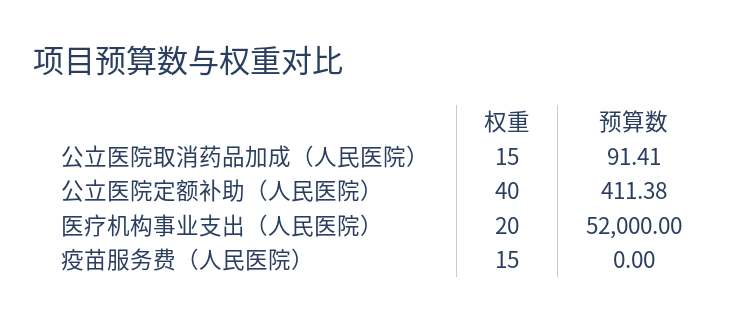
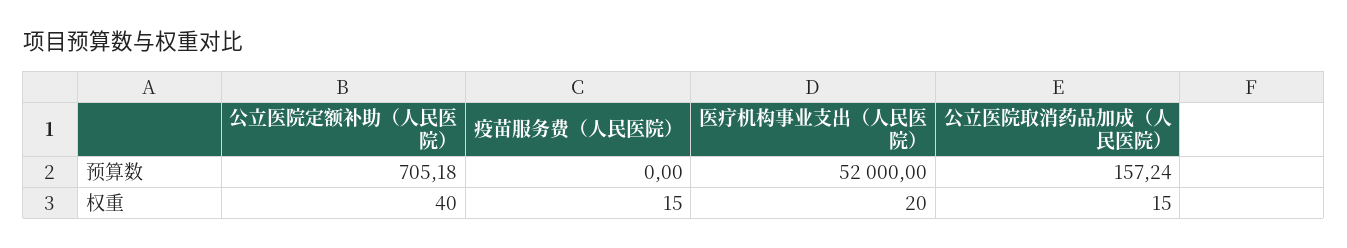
预算数, 公立医院取消药品加成（人民医院）: 91.41 -> 157.24
预算数, 公立医院定额补助（人民医院）: 411.38 -> 705.18

